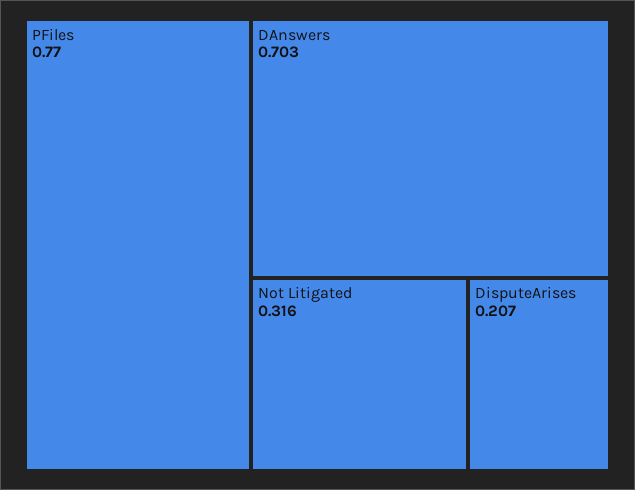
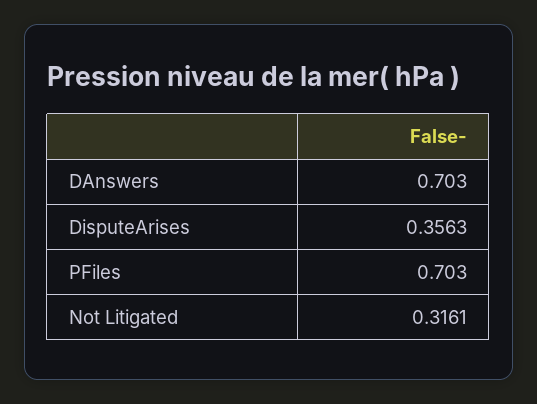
PFiles: 0.77 -> 0.703
DisputeArises: 0.207 -> 0.3563

